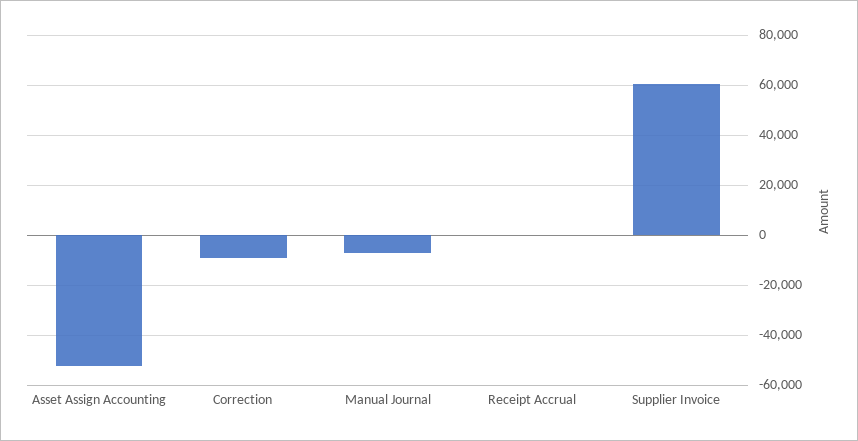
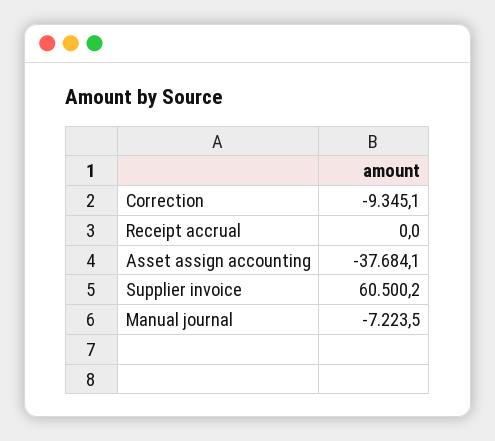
Asset Assign Accounting: -52500 -> -37684.1

